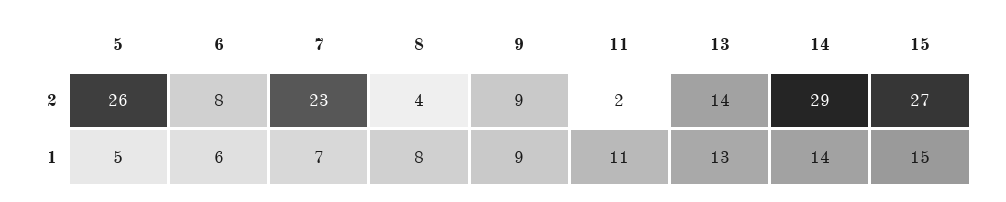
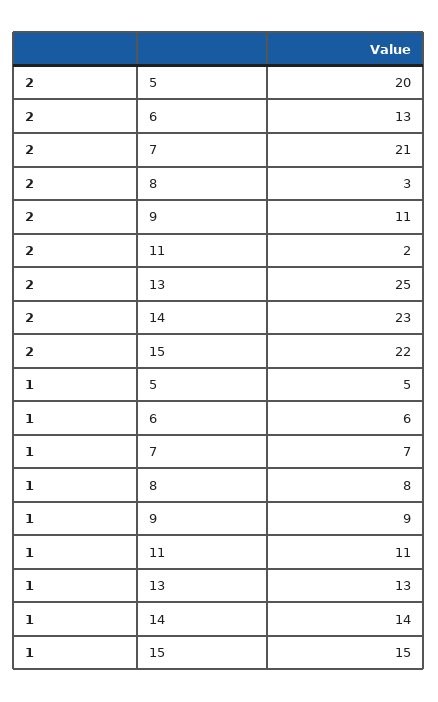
5, 2: 26 -> 20
6, 2: 8 -> 13
7, 2: 23 -> 21
8, 2: 4 -> 3
9, 2: 9 -> 11
13, 2: 14 -> 25
14, 2: 29 -> 23
15, 2: 27 -> 22

